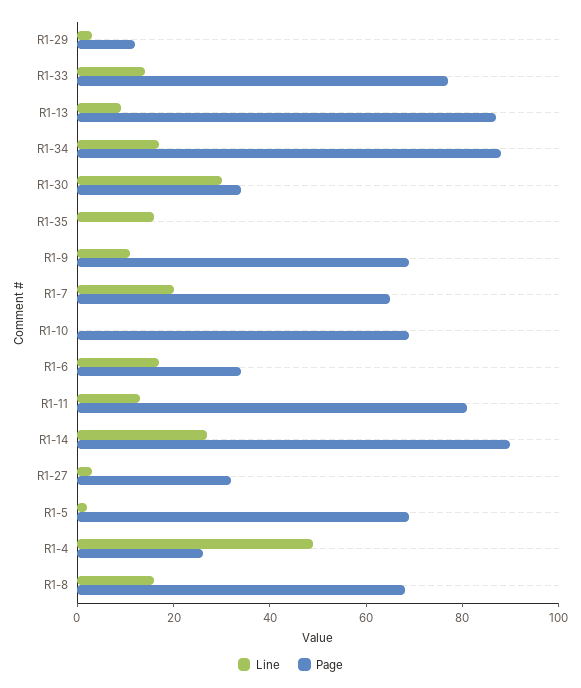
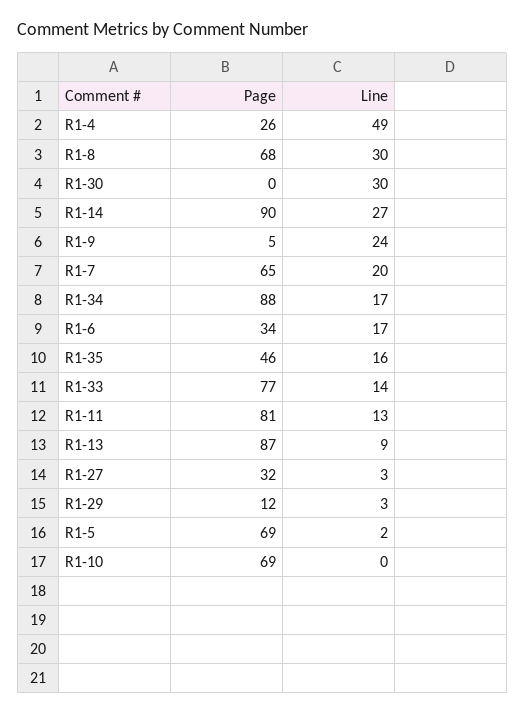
Page, R1-30: 35 -> 0
Page, R1-35: 0 -> 46
Line, R1-9: 10 -> 24
Page, R1-9: 70 -> 5
Line, R1-8: 15 -> 30

